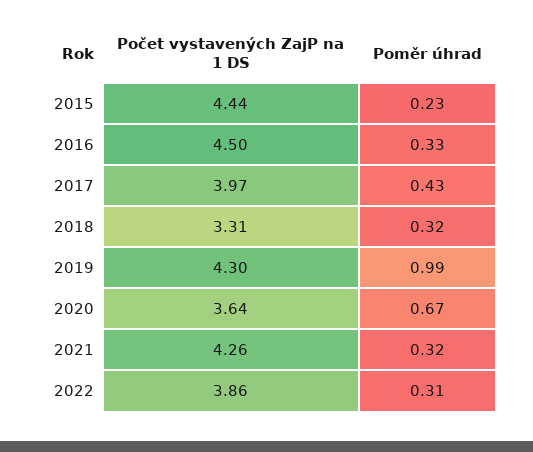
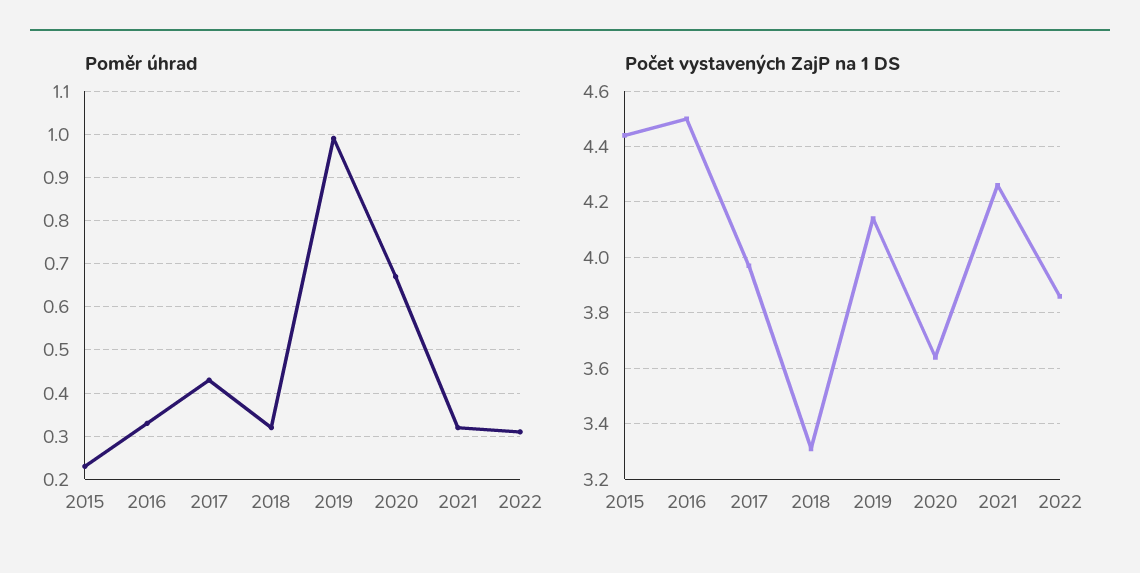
Počet vystavených ZajP na 1 DS, 2019: 4.3 -> 4.15

